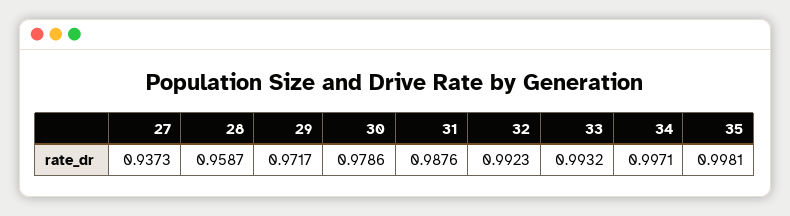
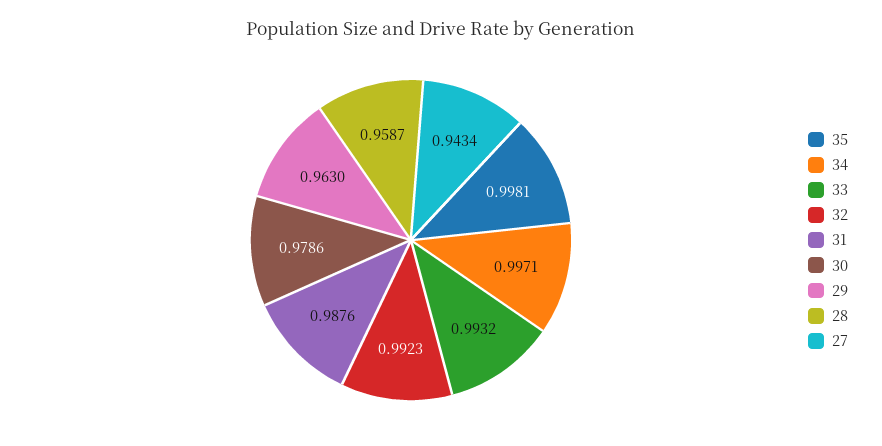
27: 0.9373 -> 0.9434
29: 0.9717 -> 0.963

